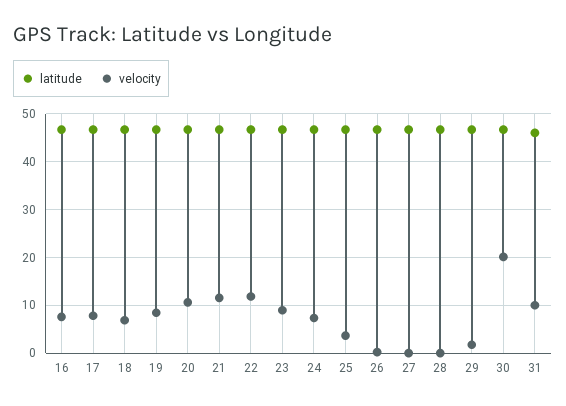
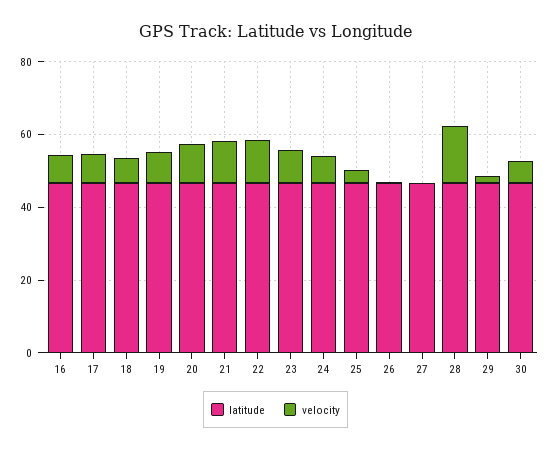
velocity, 28: 0 -> 15
velocity, 30: 20 -> 5
latitude, 31: 46 -> none
velocity, 31: 10 -> none

